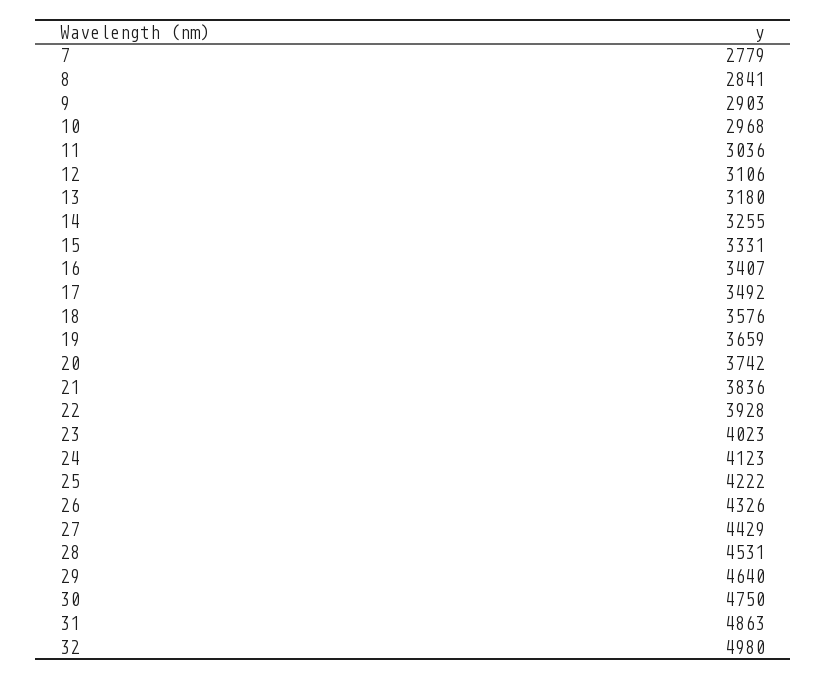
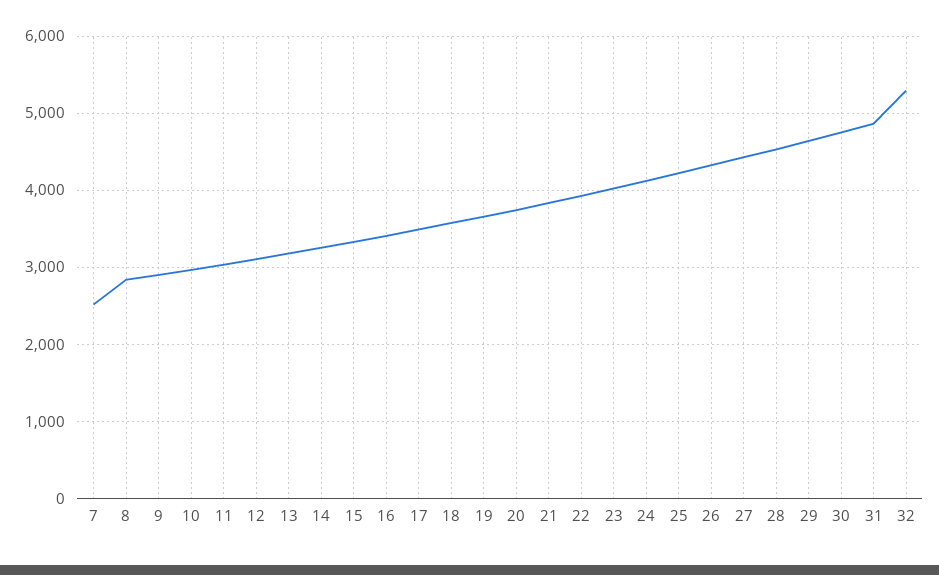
7: 2779 -> 2500
32: 4980 -> 5300

